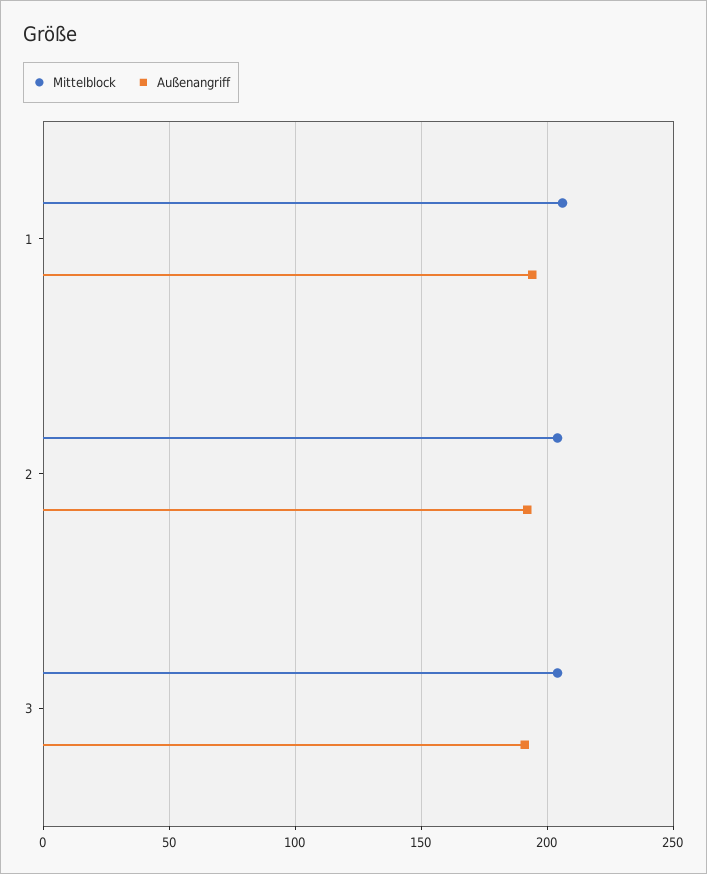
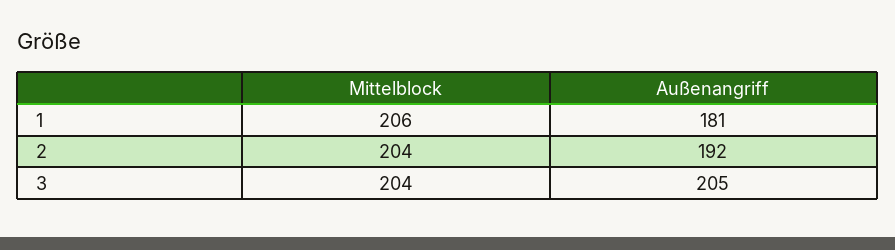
Außenangriff, 1: 195 -> 181
Außenangriff, 3: 190 -> 205

